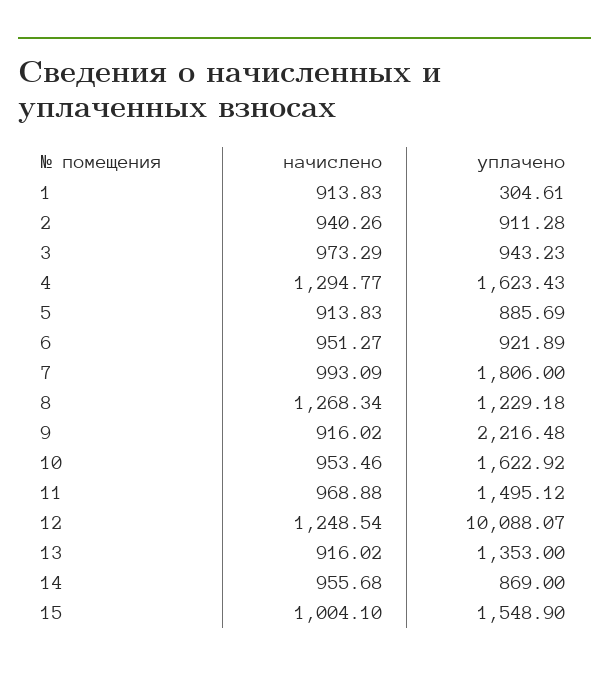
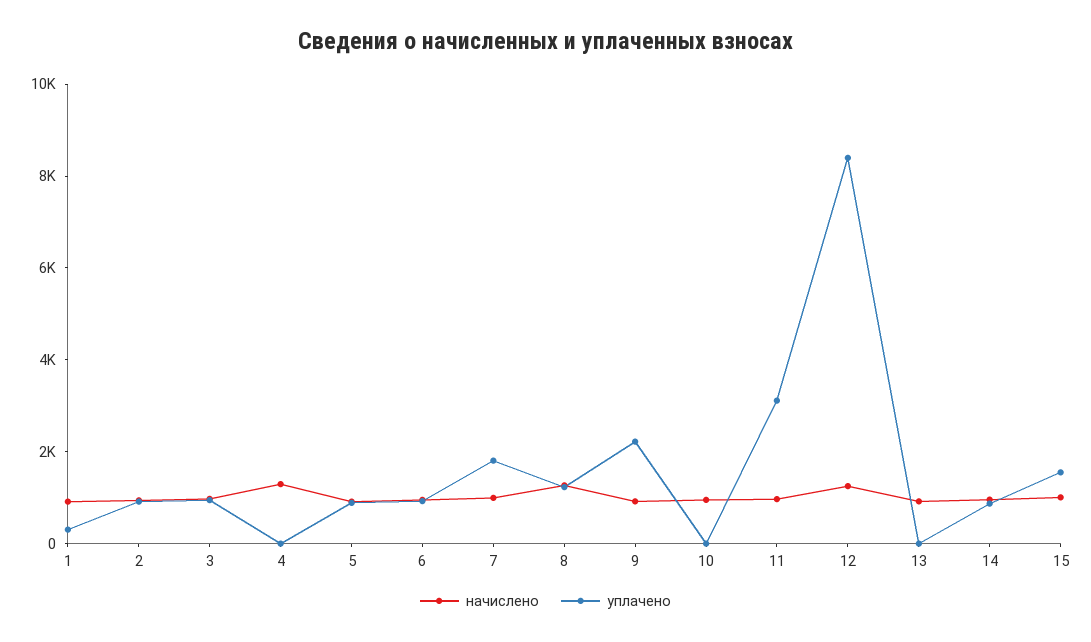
уплачено, 4: 1623.43 -> 0
уплачено, 10: 1622.92 -> 0
уплачено, 11: 1495.12 -> 3000
уплачено, 12: 10088.07 -> 8500
уплачено, 13: 1353 -> 0

